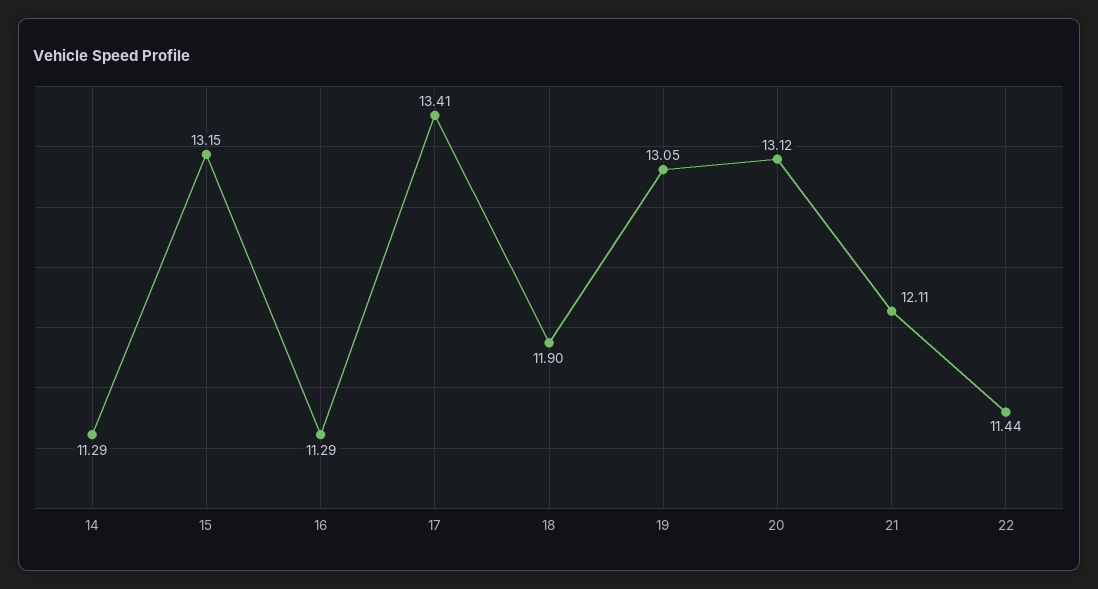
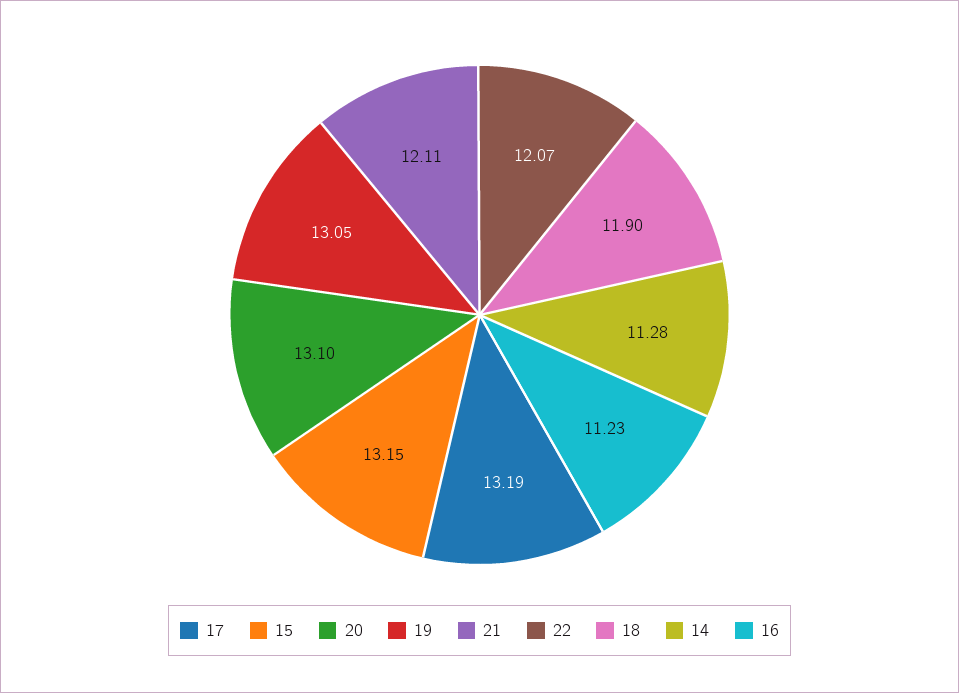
14: 11.29 -> 11.28
16: 11.29 -> 11.23
17: 13.41 -> 13.19
20: 13.12 -> 13.1
22: 11.44 -> 12.07

